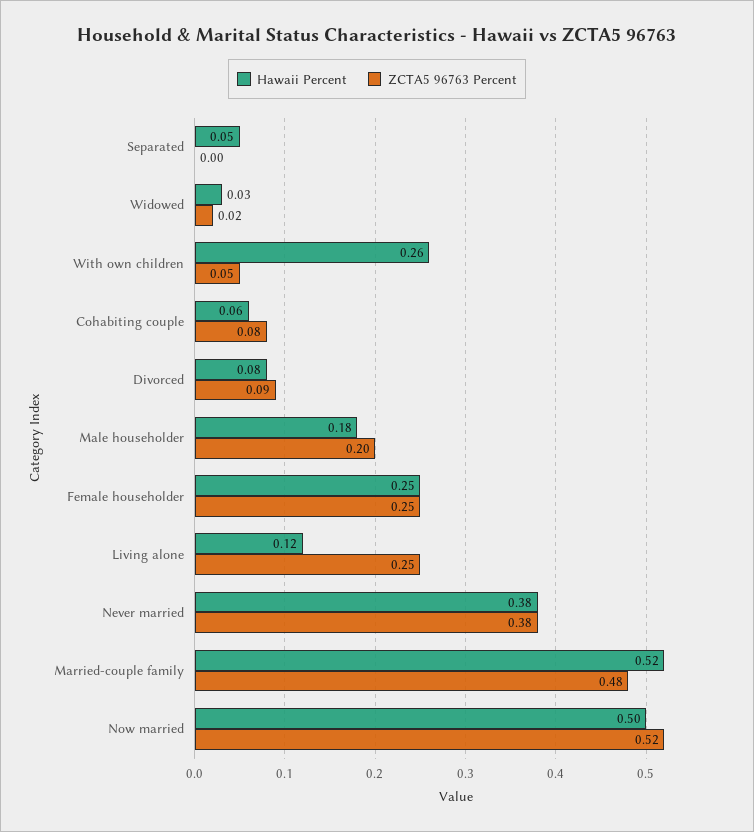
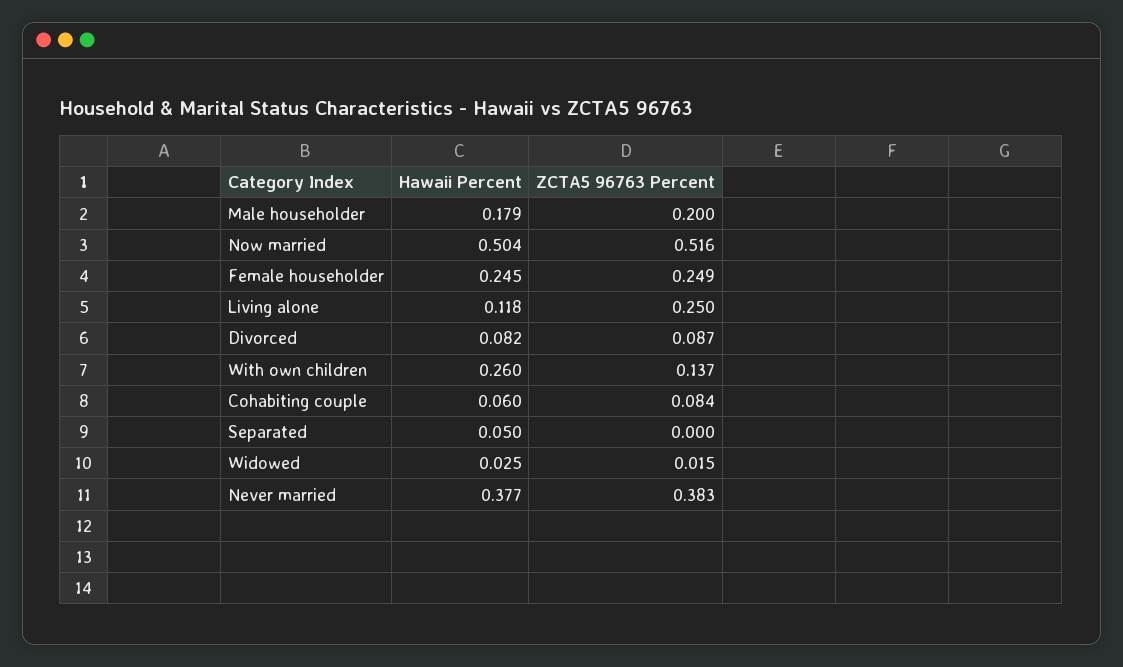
ZCTA5 96763 Percent, With own children: 0.05 -> 0.137
Hawaii Percent, Married-couple family: 0.52 -> none
ZCTA5 96763 Percent, Married-couple family: 0.48 -> none

